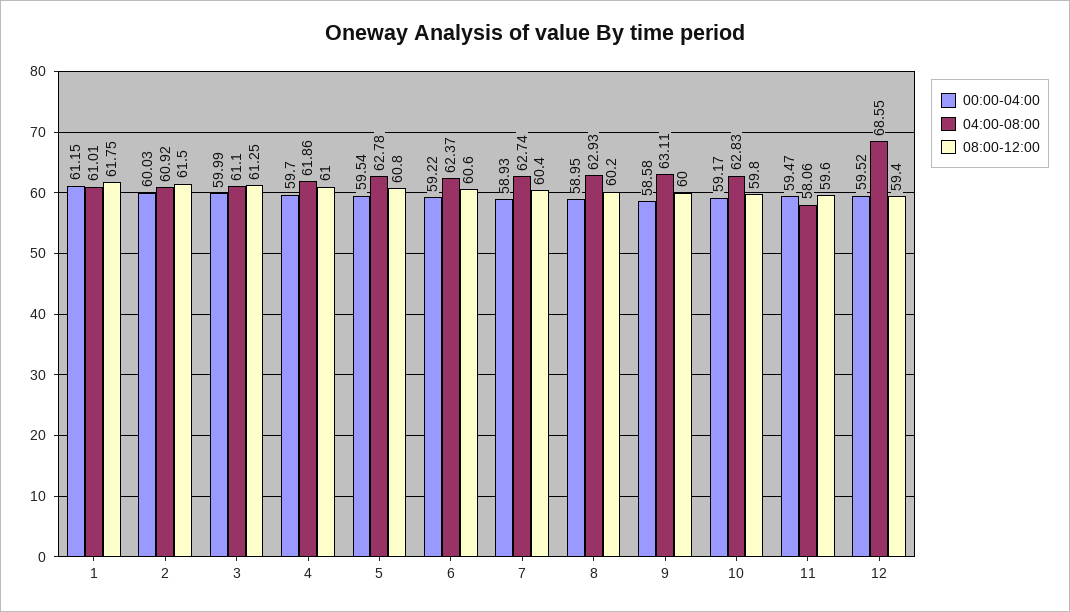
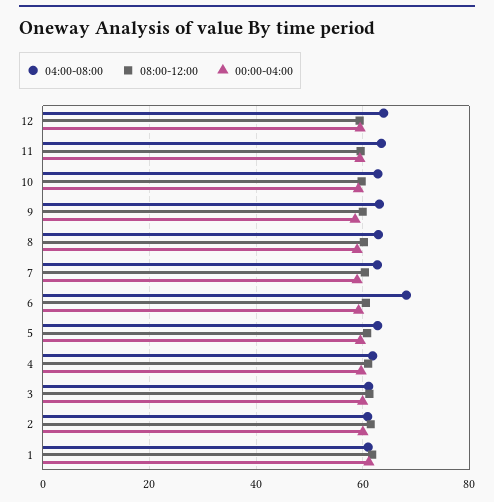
04:00-08:00, 6: 62.37 -> 68
04:00-08:00, 11: 58.06 -> 64
04:00-08:00, 12: 68.55 -> 64

